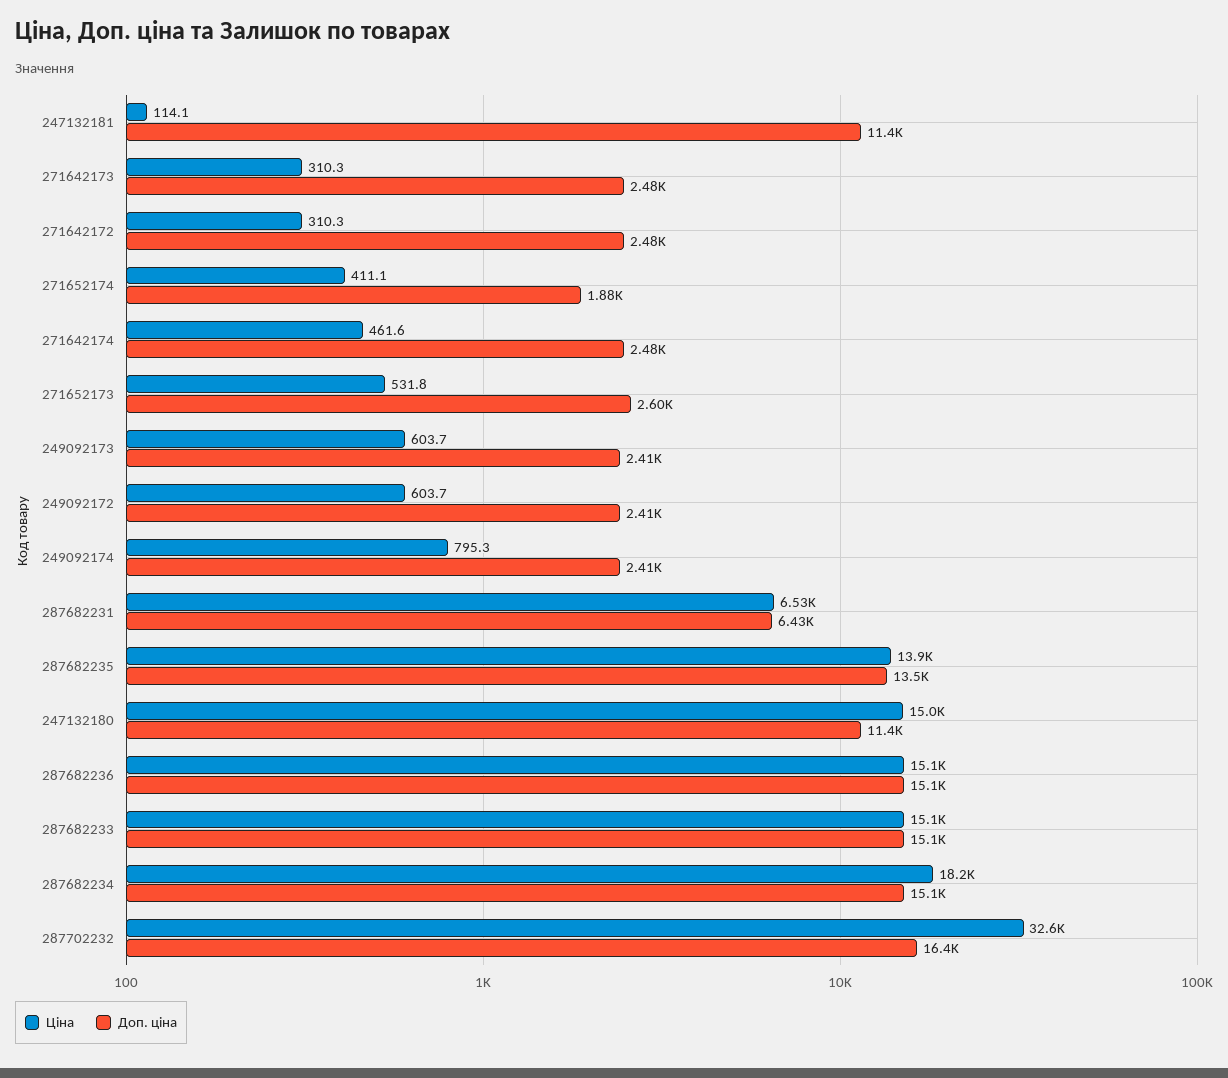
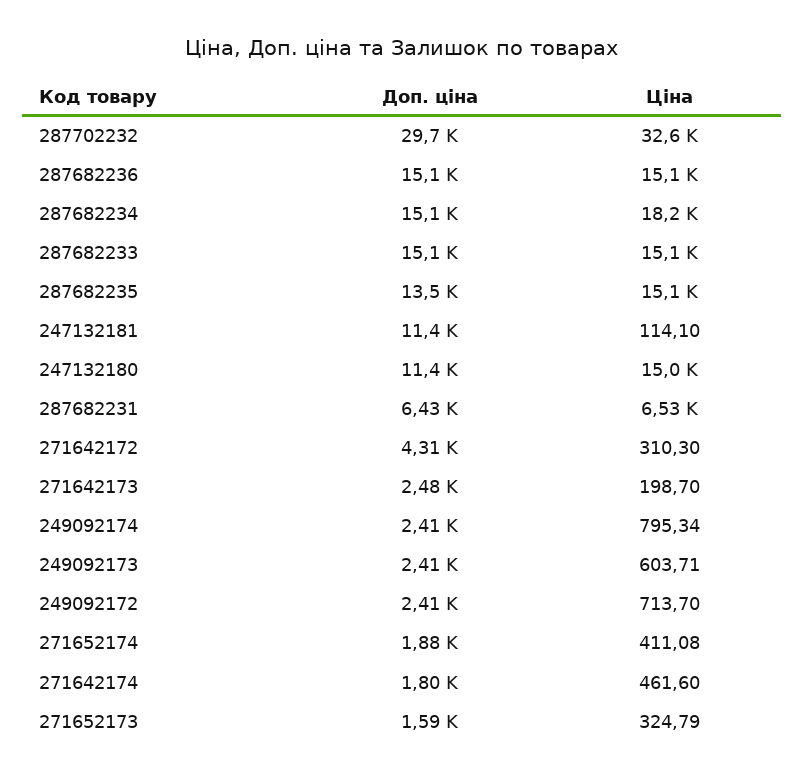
Ціна, 271642173: 310.3 -> 198.7
Доп. ціна, 271642172: 2480 -> 4310
Доп. ціна, 271642174: 2480 -> 1800
Ціна, 271652173: 531.8 -> 324.79
Доп. ціна, 271652173: 2600 -> 1590
Ціна, 249092172: 603.7 -> 713.7
Ціна, 287682235: 13900 -> 15100
Доп. ціна, 287702232: 16400 -> 29700

